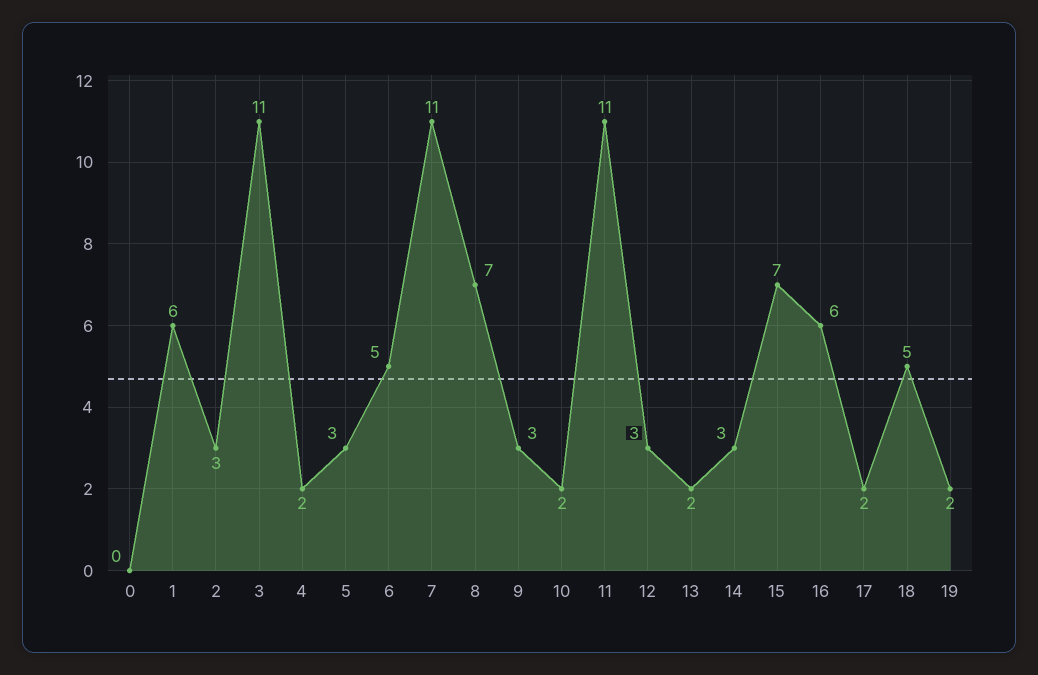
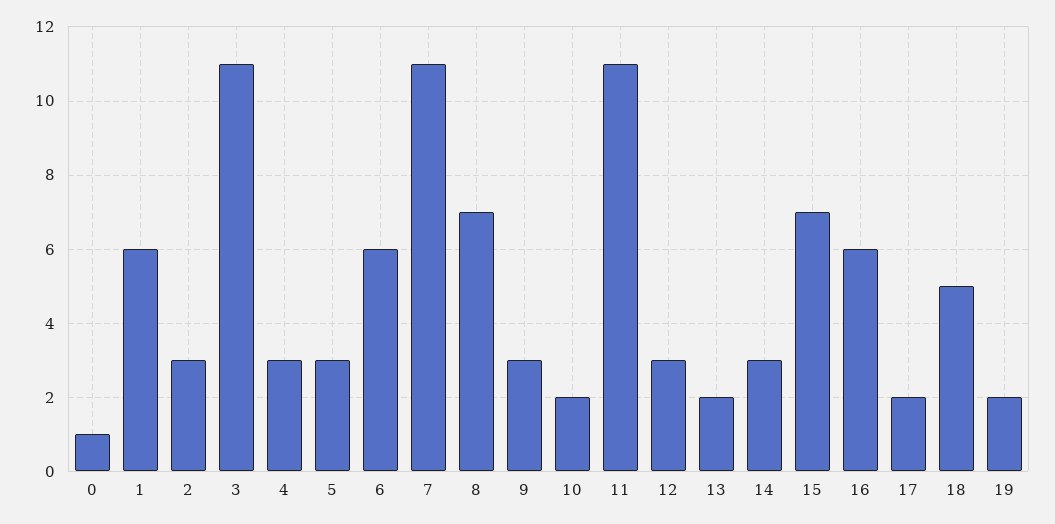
0: 0 -> 1
4: 2 -> 3
6: 5 -> 6

